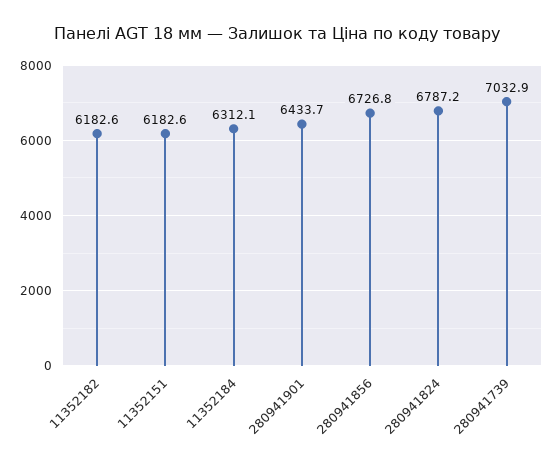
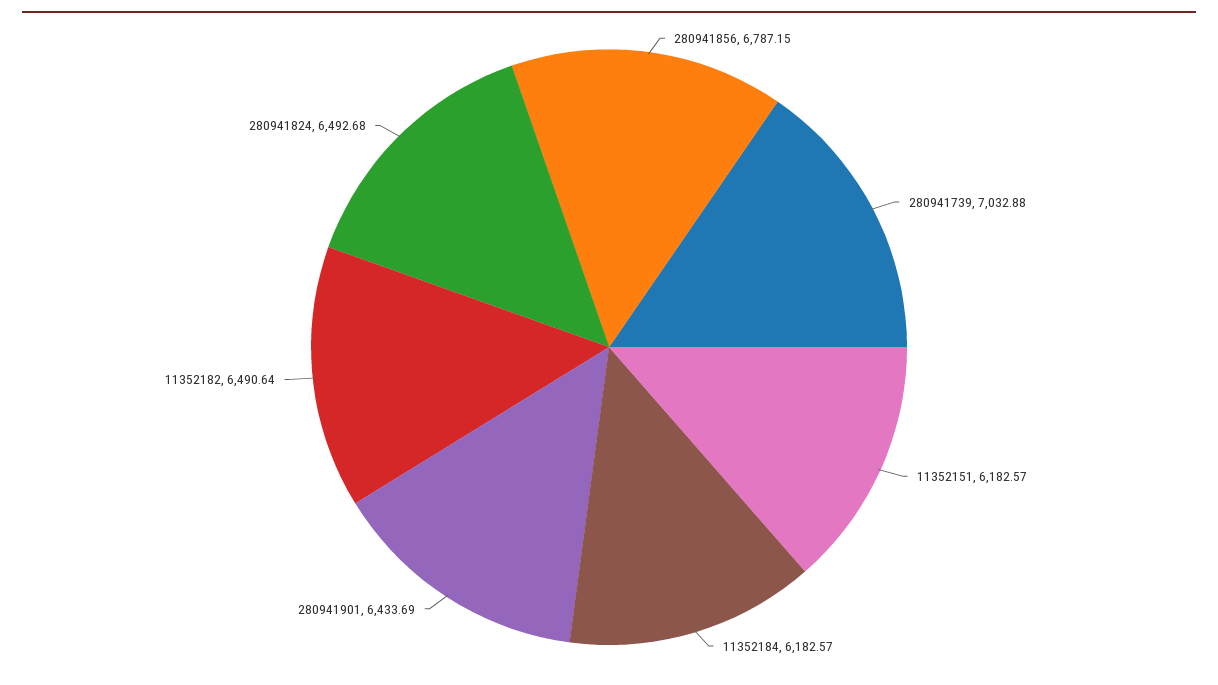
11352182: 6182.6 -> 6490.64
11352184: 6312.1 -> 6182.57
280941856: 6726.8 -> 6787.15
280941824: 6787.2 -> 6492.68

